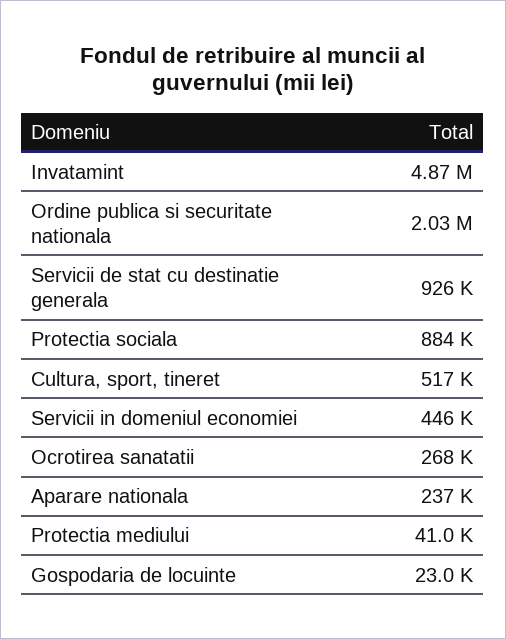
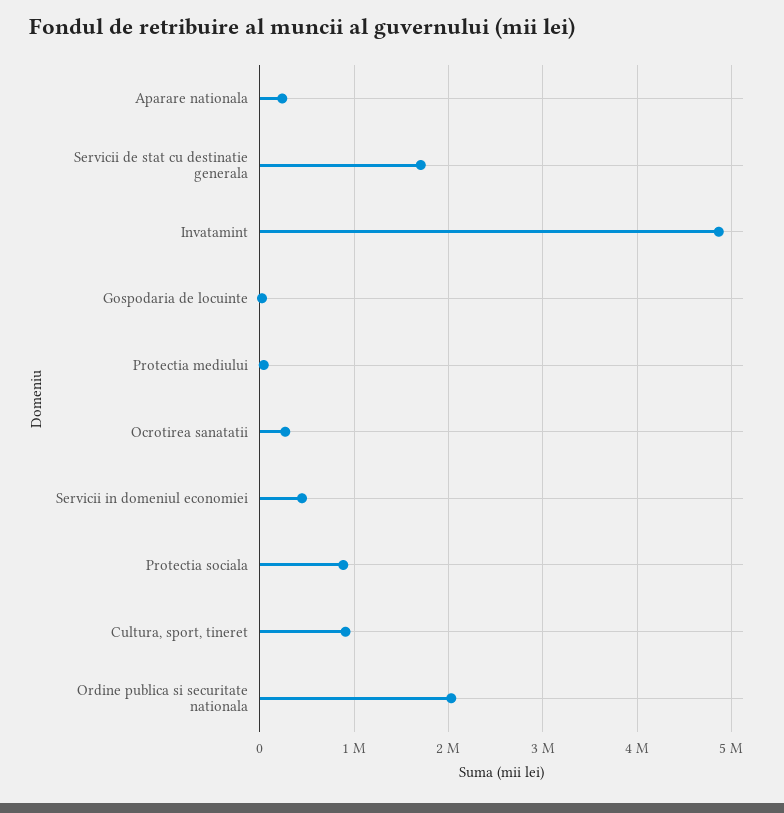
Servicii de stat cu destinatie generala: 926000 -> 1700000
Cultura, sport, tineret: 517000 -> 900000

